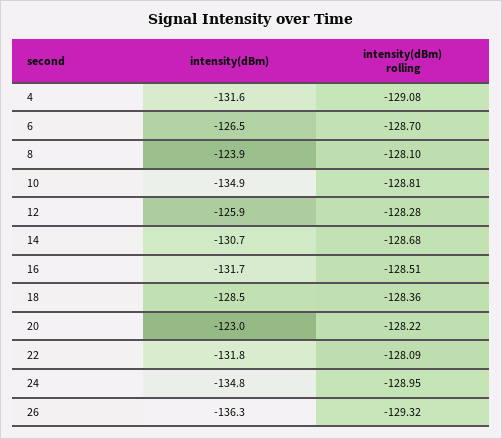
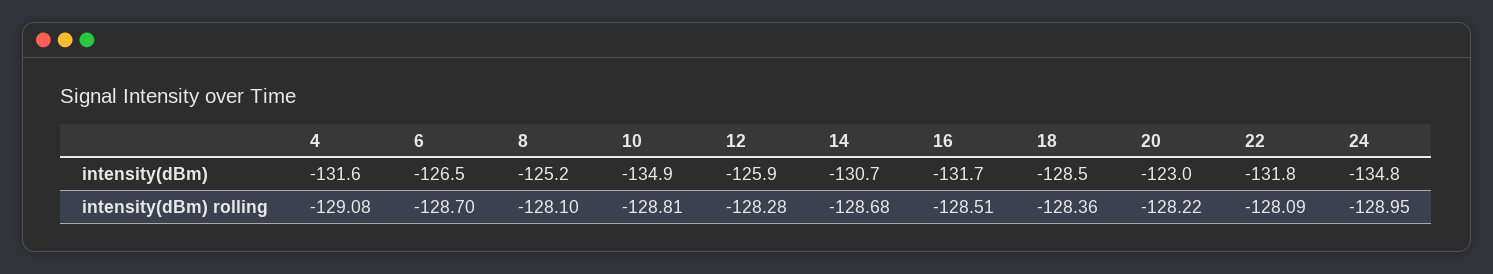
intensity(dBm), 8: -123.9 -> -125.2
intensity(dBm), 26: -136.3 -> none
intensity(dBm) rolling, 26: -129.32 -> none

